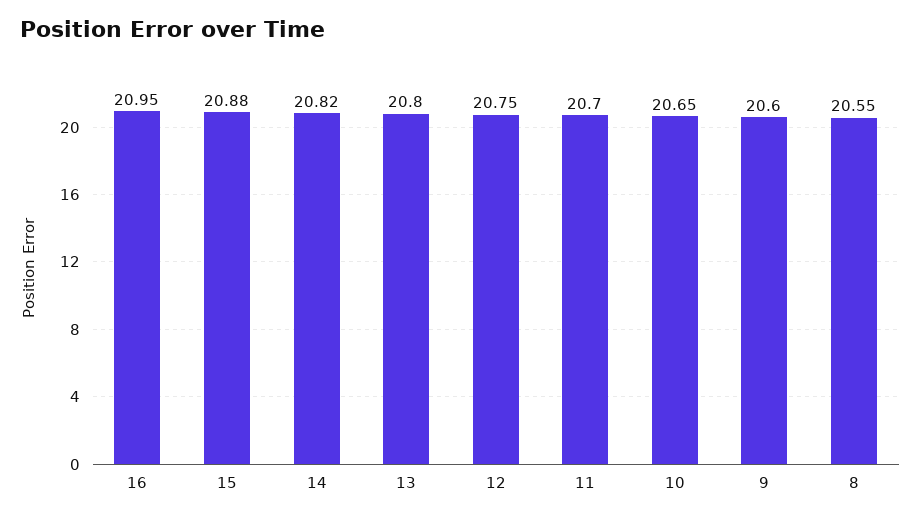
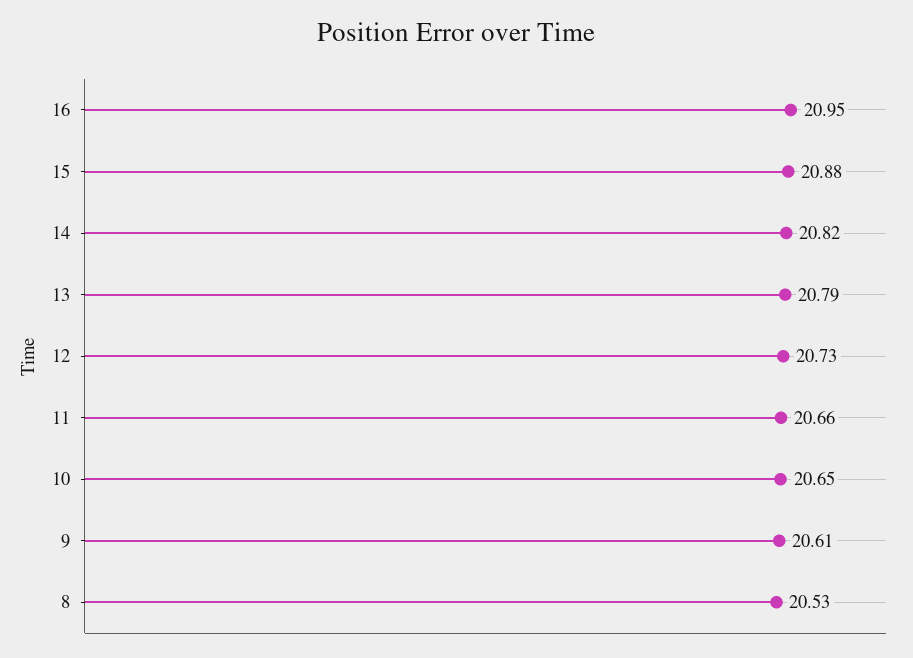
13: 20.8 -> 20.79
12: 20.75 -> 20.73
11: 20.7 -> 20.66
9: 20.6 -> 20.61
8: 20.55 -> 20.53

